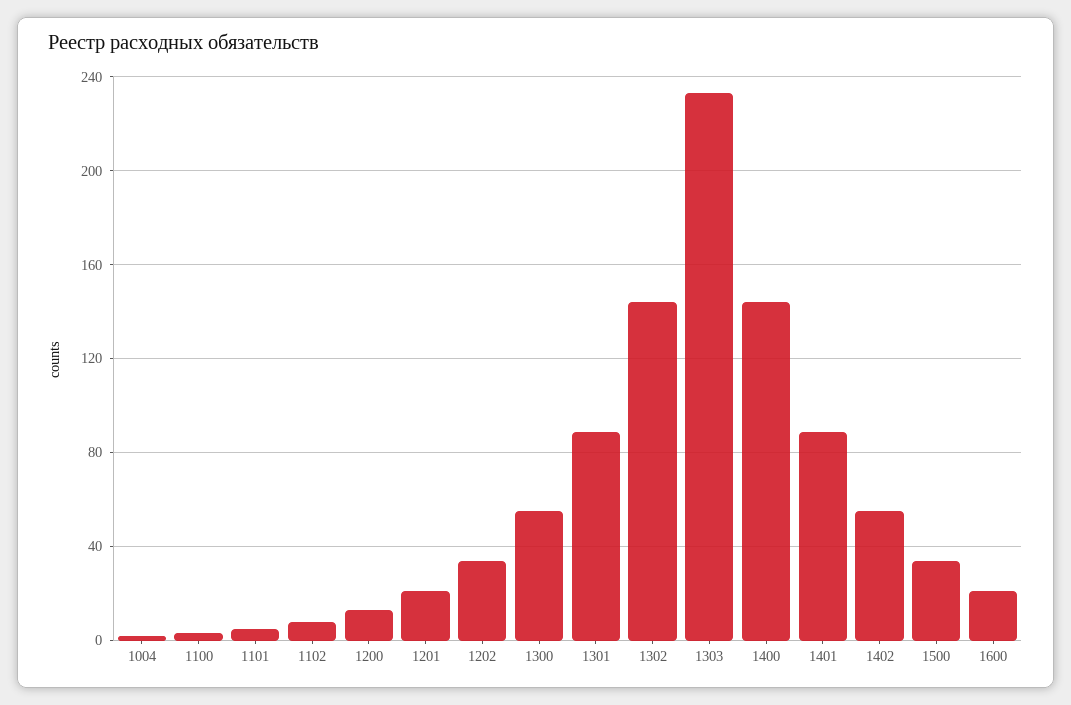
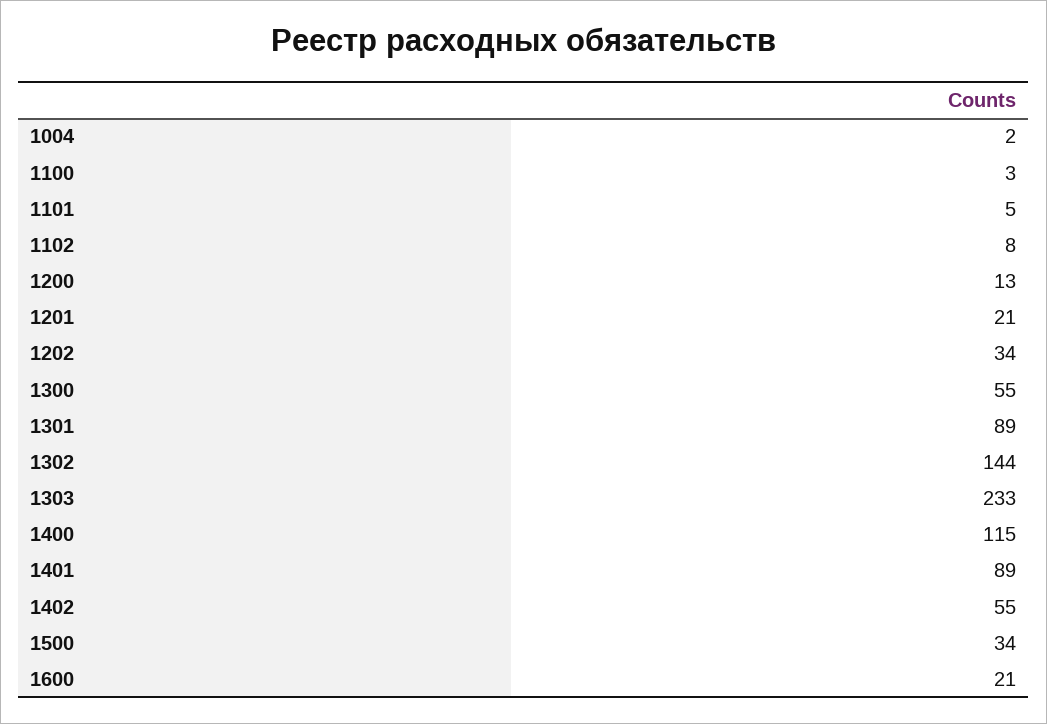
1400: 145 -> 115

